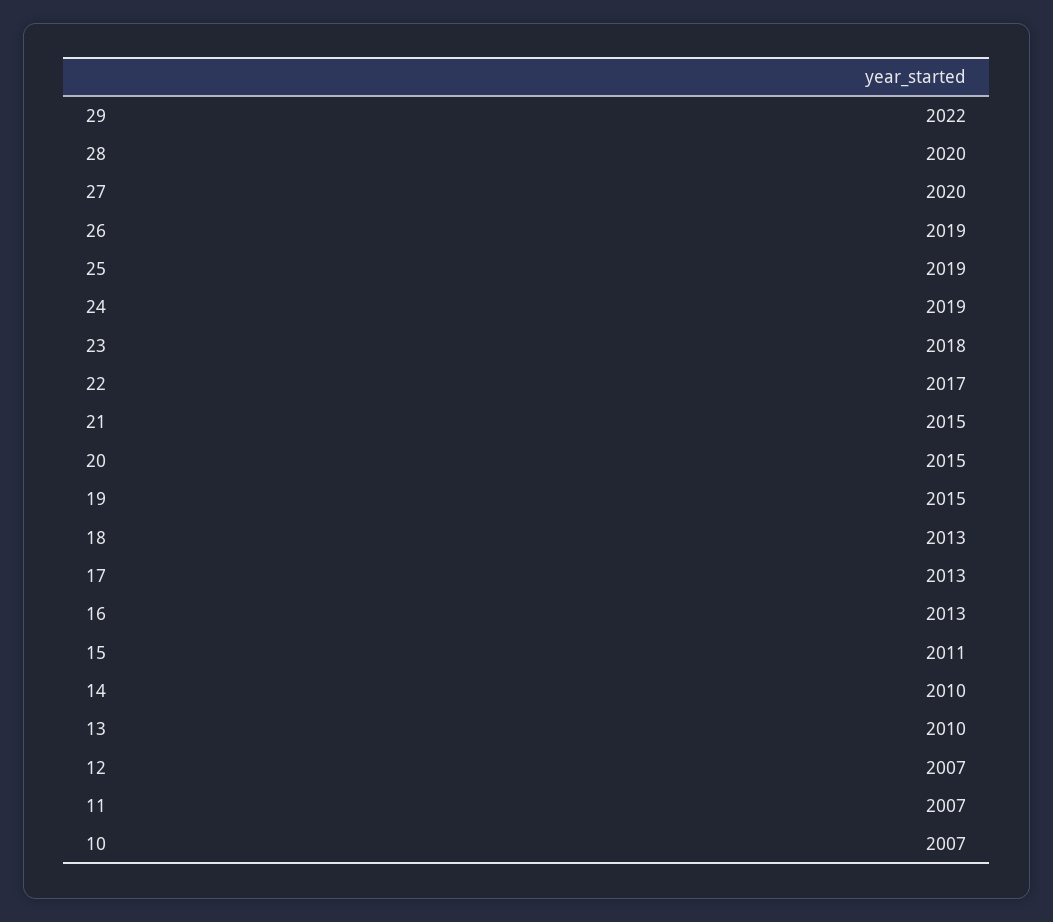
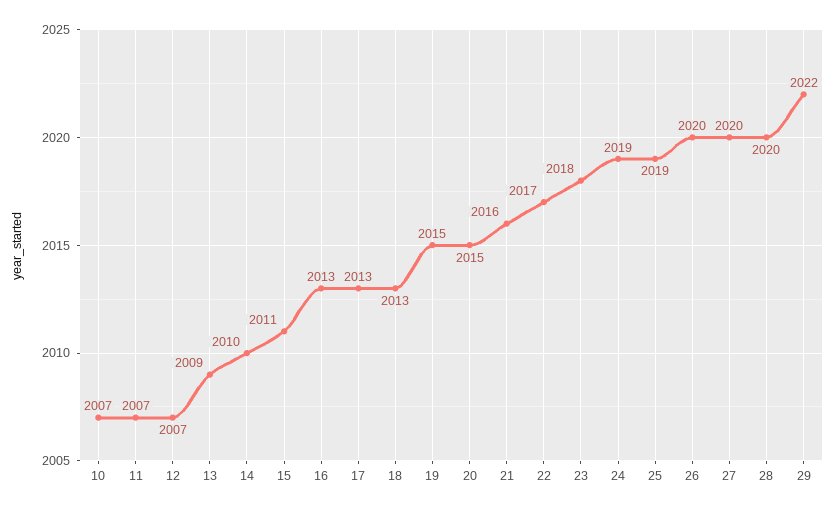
26: 2019 -> 2020
21: 2015 -> 2016
13: 2010 -> 2009

